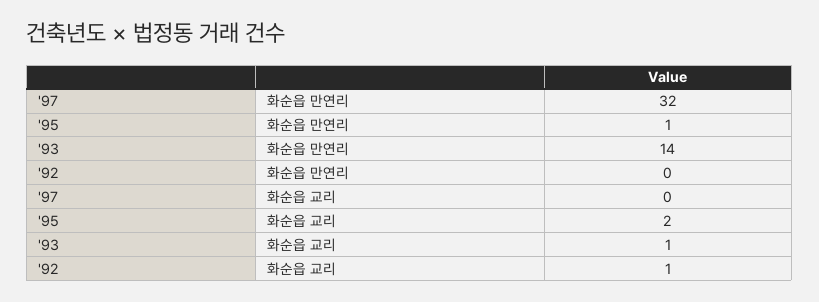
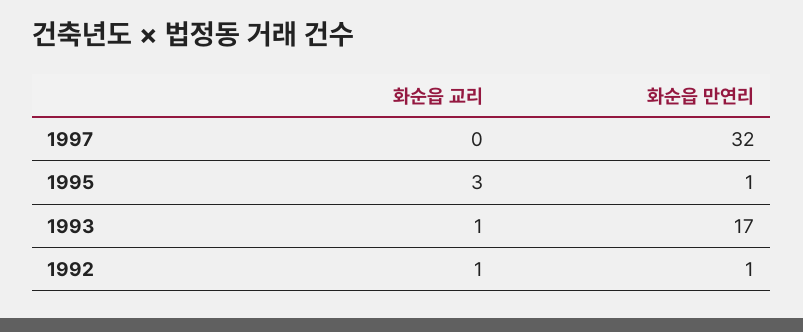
'93, 화순읍 만연리: 14 -> 17
'92, 화순읍 만연리: 0 -> 1
'95, 화순읍 교리: 2 -> 3

